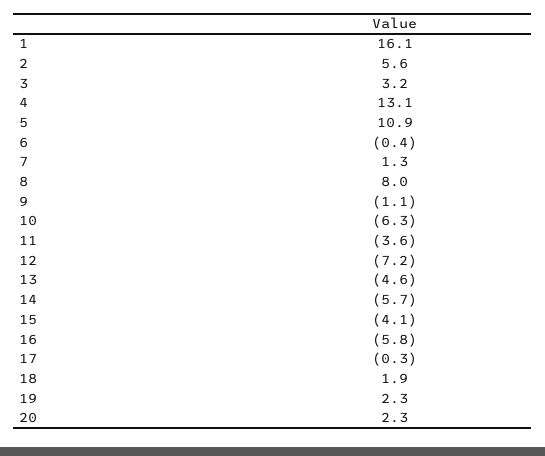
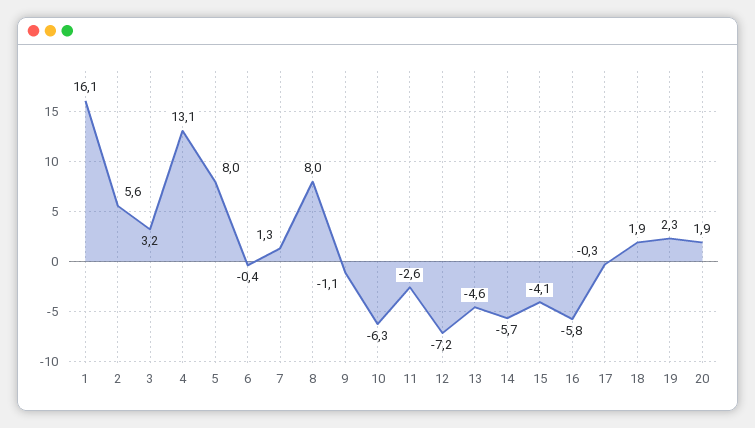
5: 10.9 -> 8
11: -3.6 -> -2.6
20: 2.3 -> 1.9

